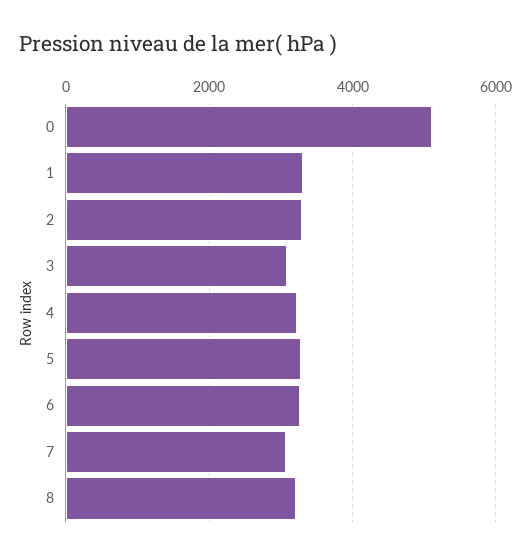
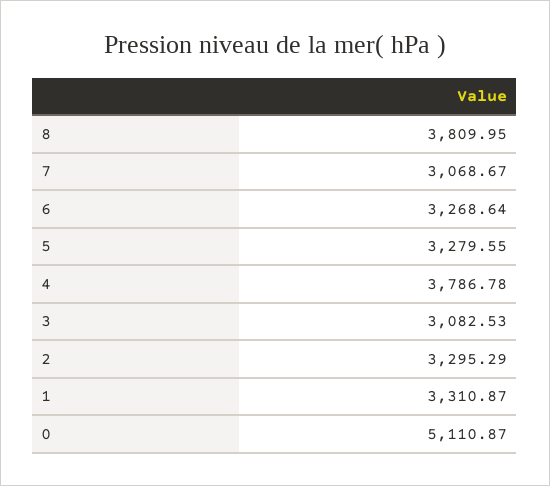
4: 3200 -> 3786.78
8: 3200 -> 3809.95

